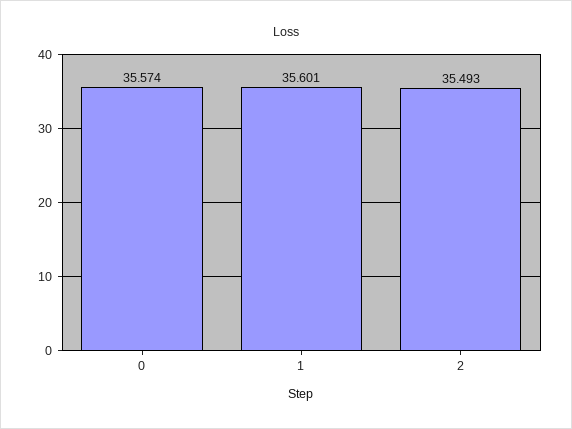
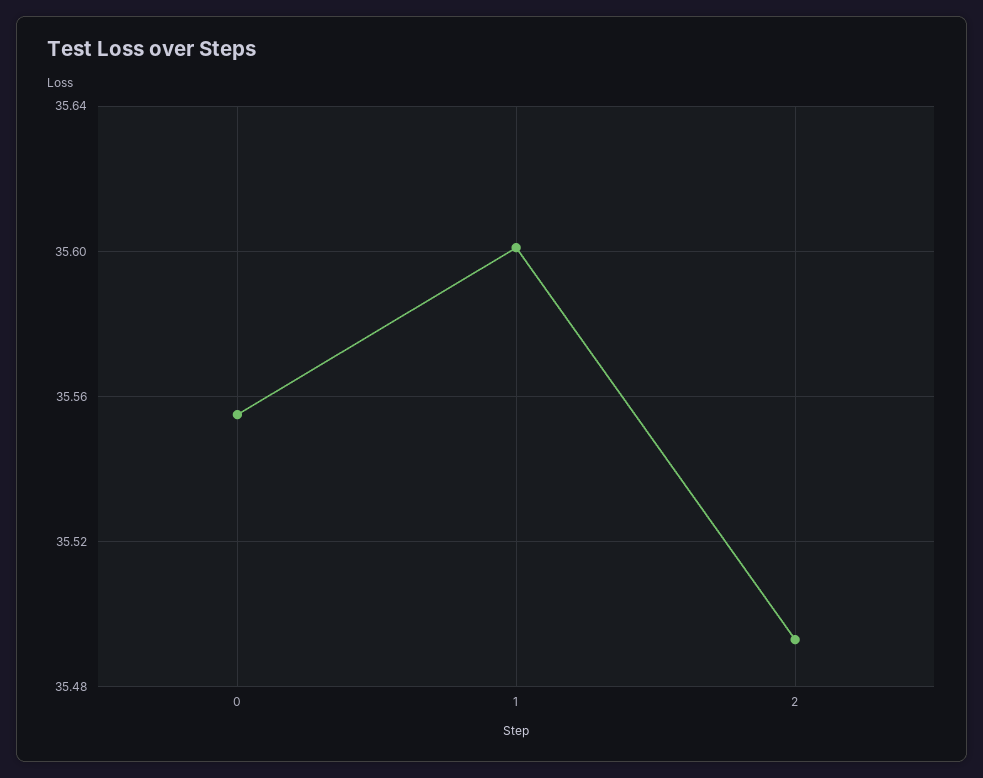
0: 35.574 -> 35.555

